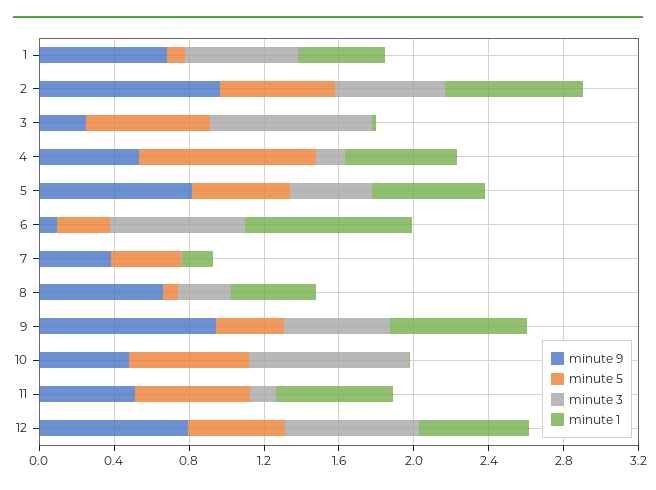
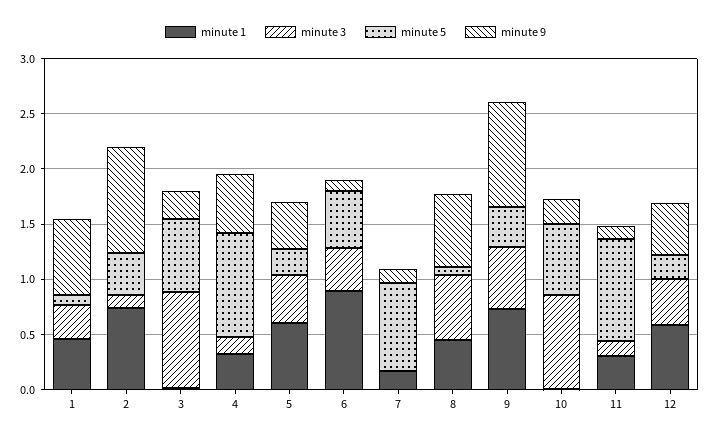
minute 3, 1: 0.6 -> 0.3
minute 5, 2: 0.6 -> 0.4
minute 3, 2: 0.6 -> 0.1
minute 1, 4: 0.6 -> 0.3
minute 9, 5: 0.8 -> 0.4
minute 5, 5: 0.5 -> 0.2
minute 5, 6: 0.3 -> 0.5
minute 3, 6: 0.7 -> 0.4
minute 9, 7: 0.4 -> 0.1
minute 5, 7: 0.4 -> 0.8
minute 3, 8: 0.3 -> 0.6
minute 9, 10: 0.5 -> 0.2
minute 9, 11: 0.5 -> 0.1
minute 5, 11: 0.6 -> 0.9
minute 1, 11: 0.6 -> 0.3
minute 9, 12: 0.8 -> 0.5
minute 5, 12: 0.5 -> 0.2
minute 3, 12: 0.7 -> 0.4

